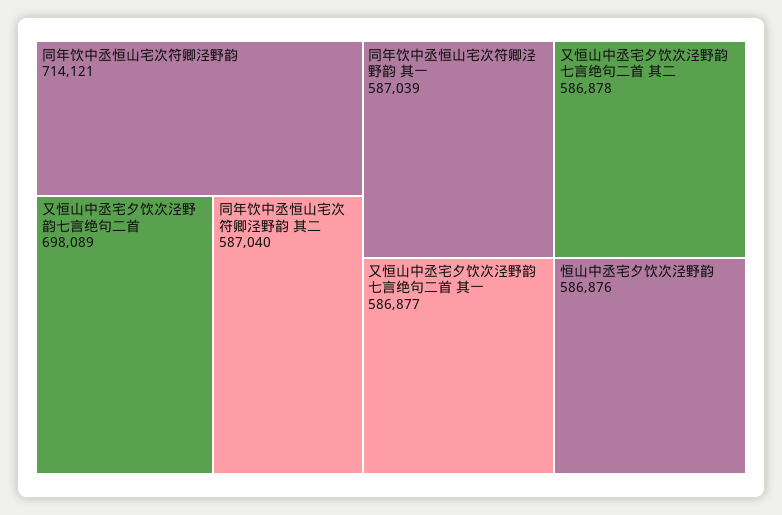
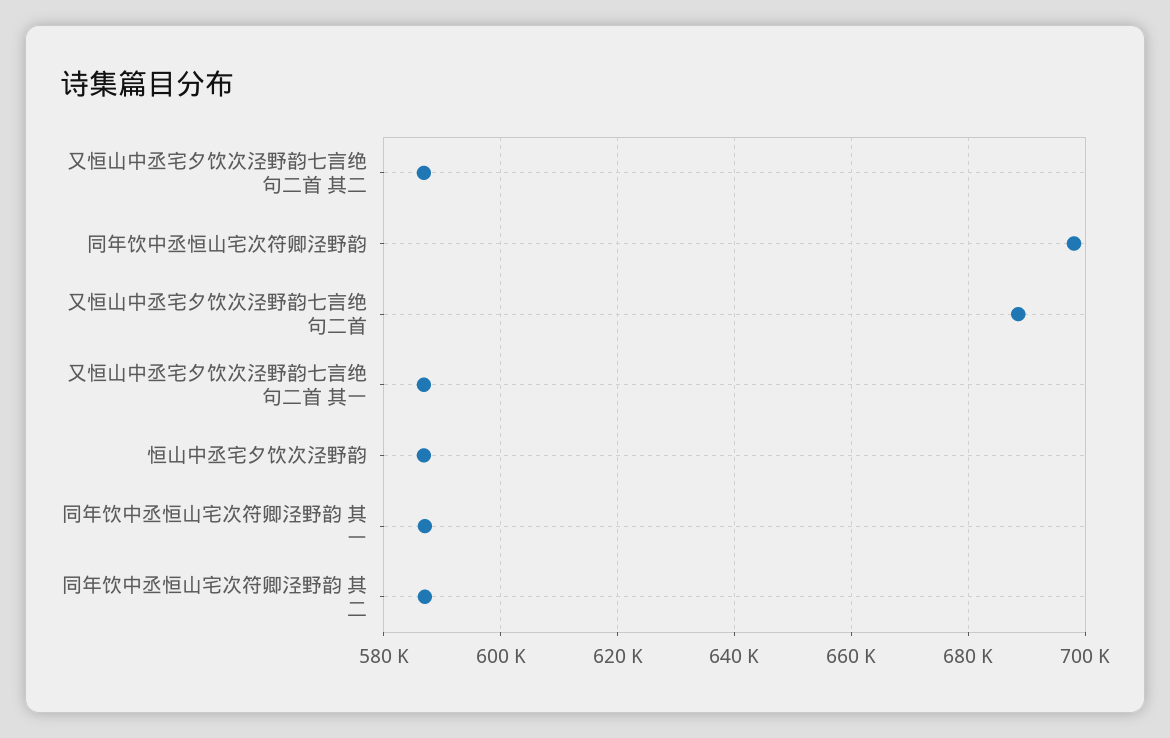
同年饮中丞恒山宅次符卿泾野韵: 714121 -> 698000
又恒山中丞宅夕饮次泾野韵七言绝句二首: 698089 -> 688000

